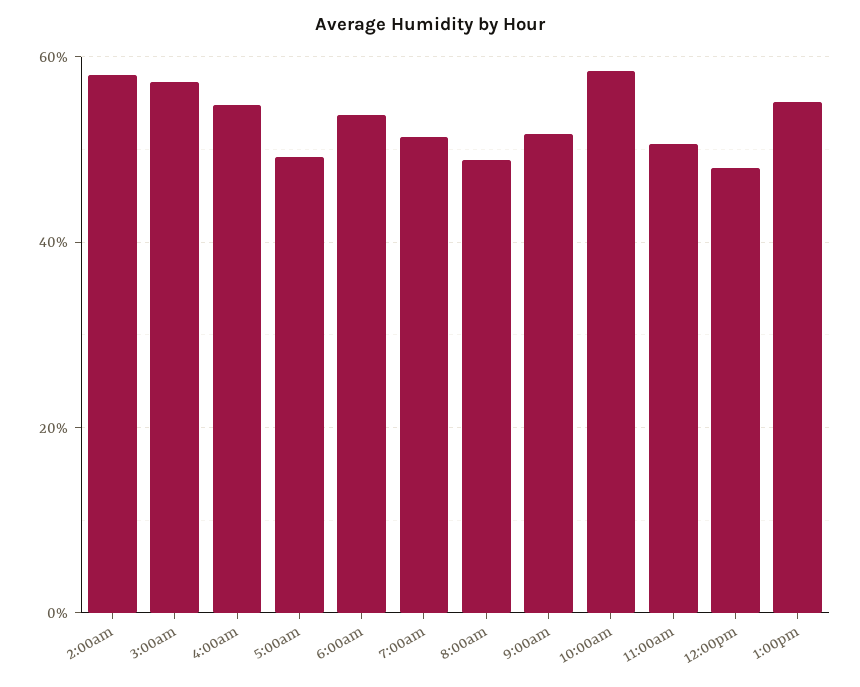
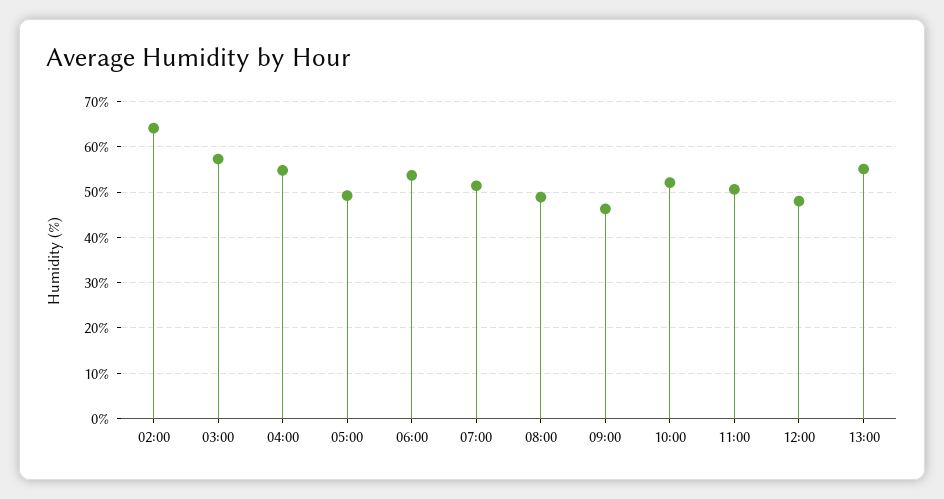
2:00am: 58 -> 64
9:00am: 52 -> 46
10:00am: 58 -> 52

